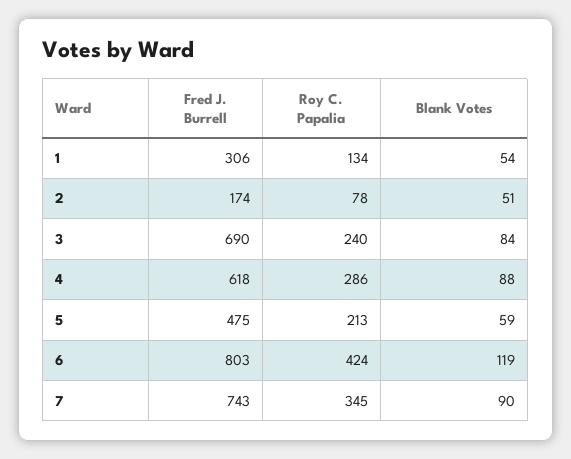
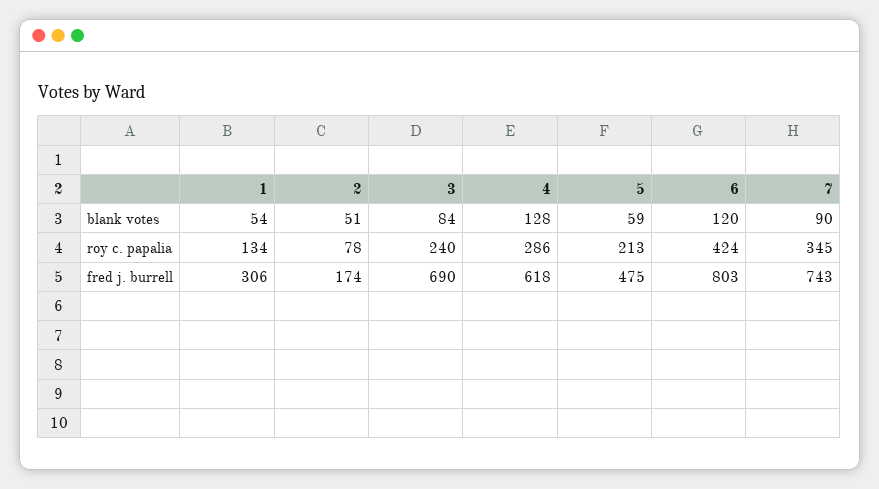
Blank Votes, 4: 88 -> 128
Blank Votes, 6: 119 -> 120

